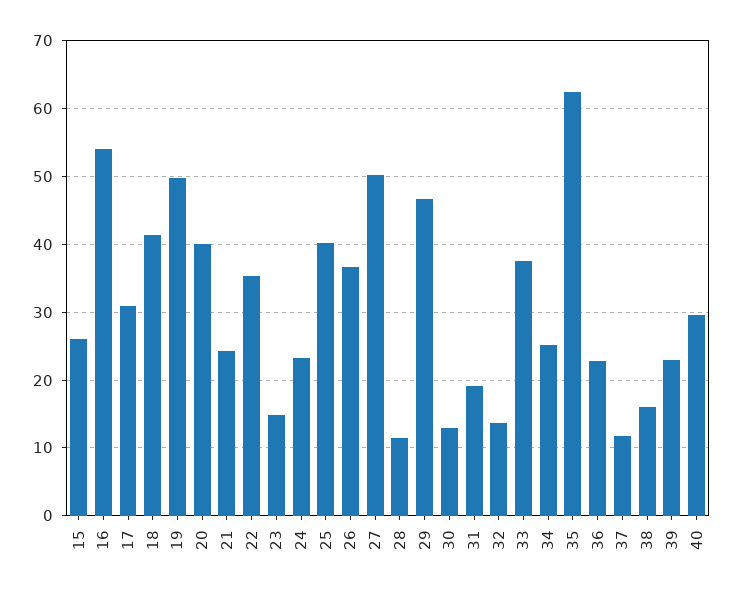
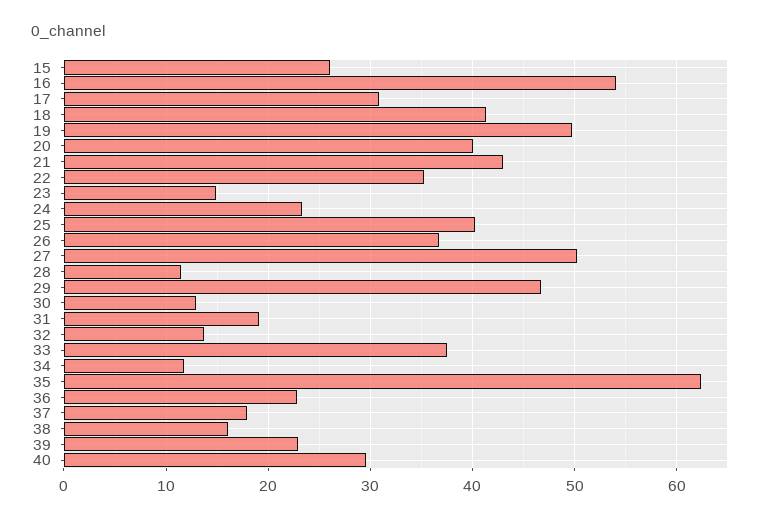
21: 24 -> 43
34: 25 -> 12
37: 12 -> 18

